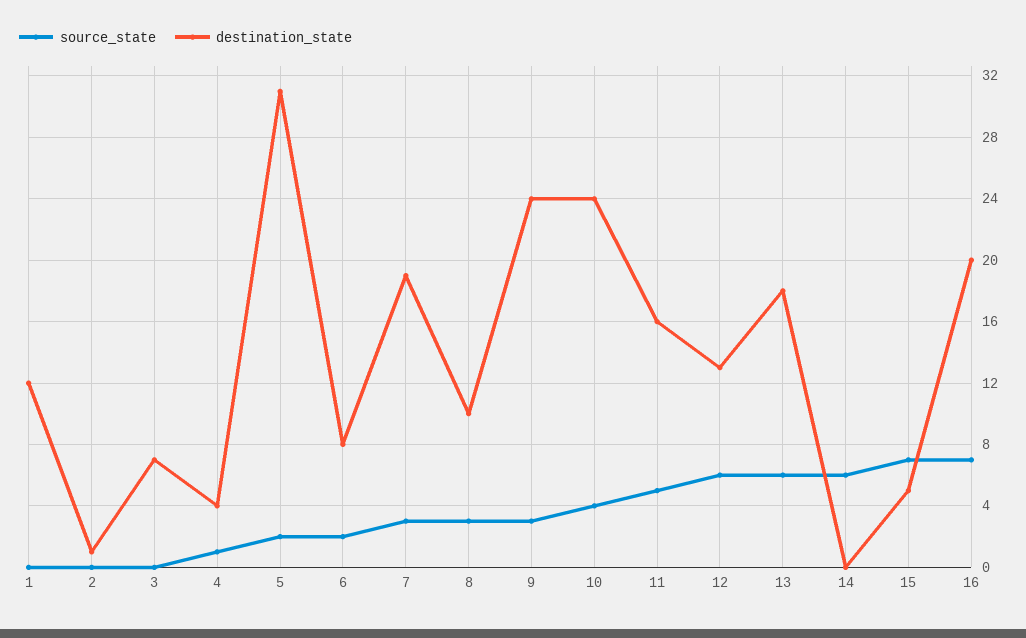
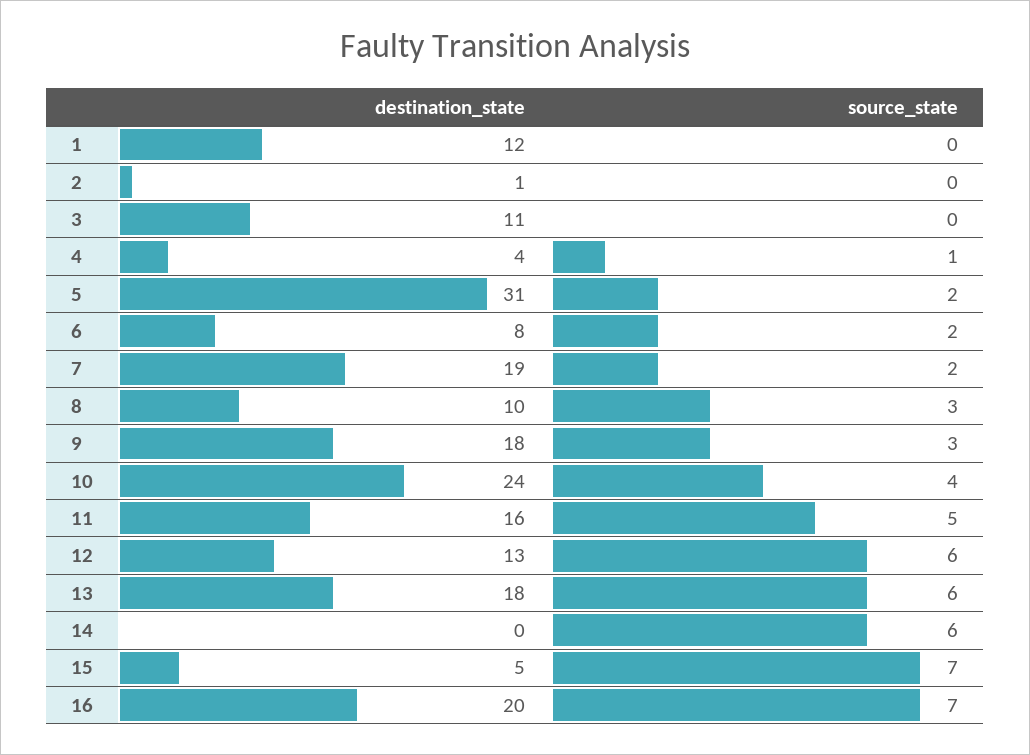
destination_state, 3: 7 -> 11
source_state, 7: 3 -> 2
destination_state, 9: 24 -> 18

